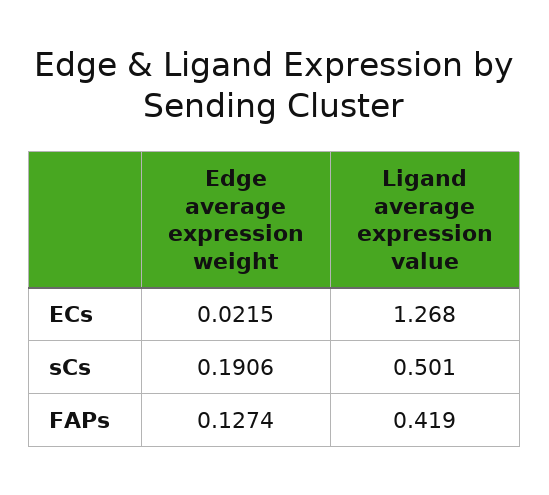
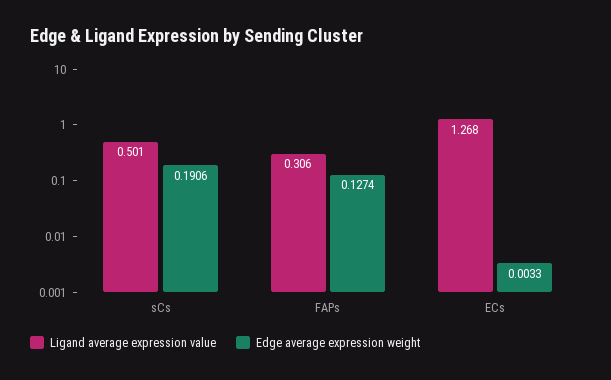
Edge average expression weight, ECs: 0.0215 -> 0.0033
Ligand average expression value, FAPs: 0.419 -> 0.306

